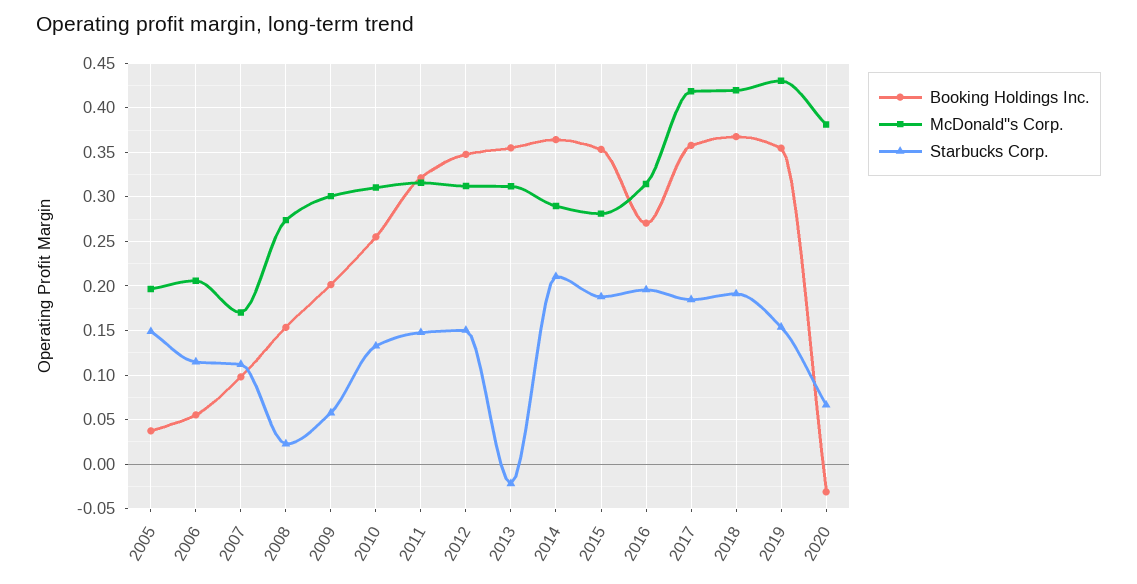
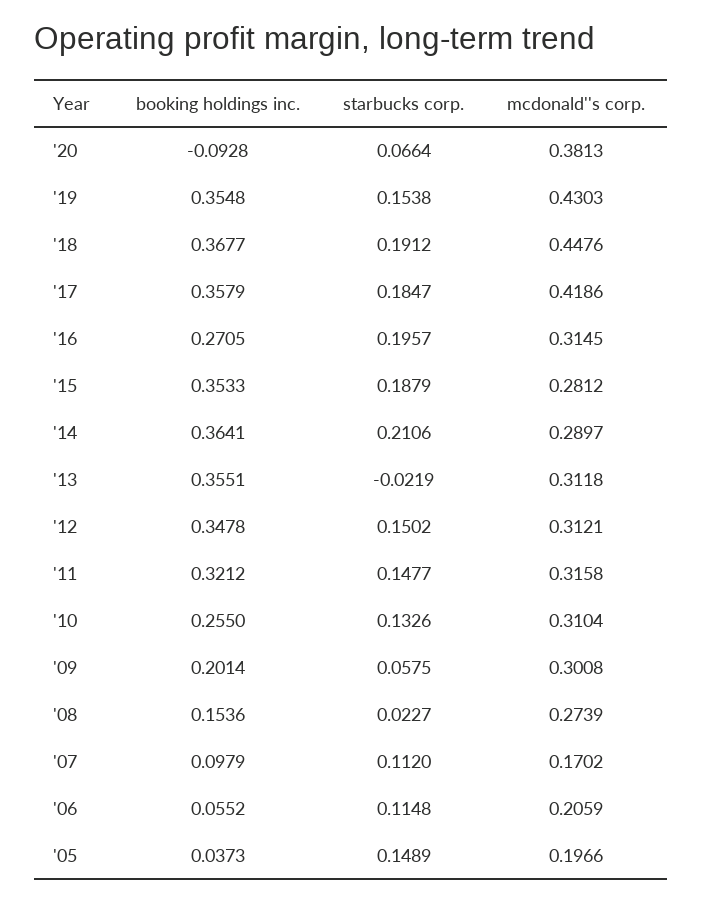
McDonald''s Corp., 2018: 0.42 -> 0.4476
Booking Holdings Inc., 2020: -0.03 -> -0.0928

